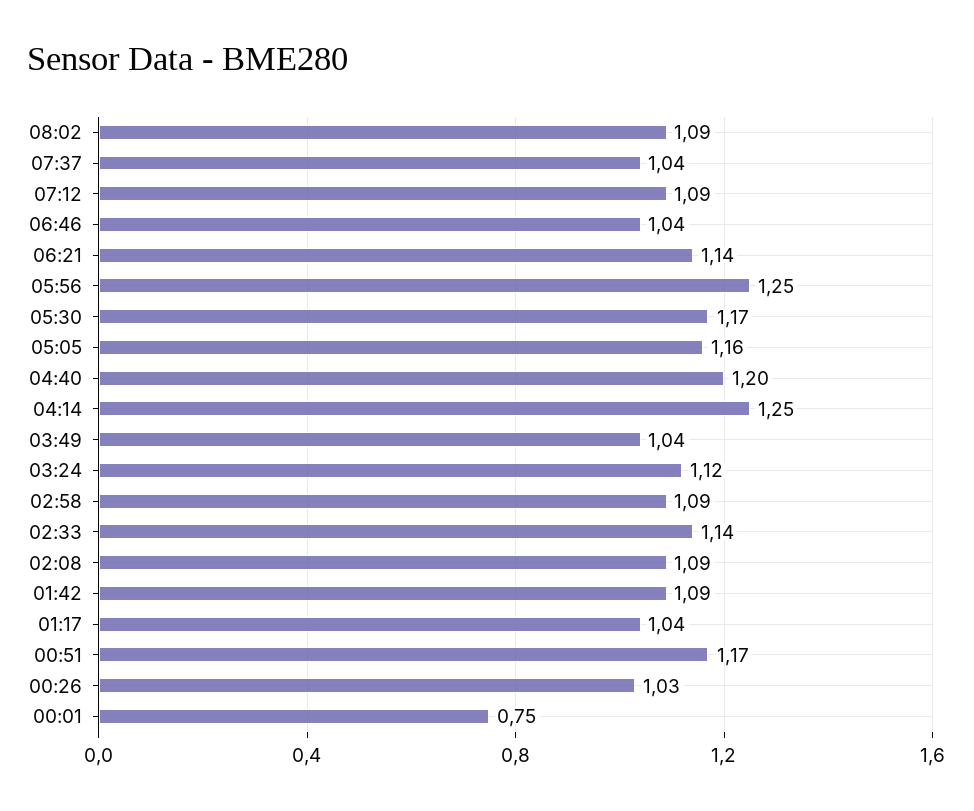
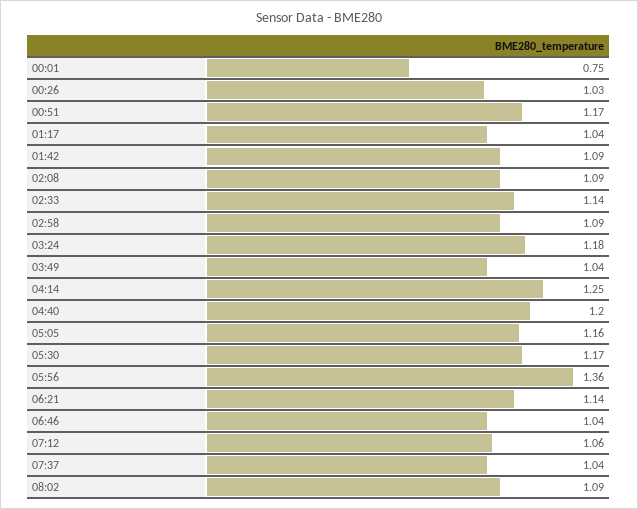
07:12: 1.09 -> 1.06
05:56: 1.25 -> 1.36
03:24: 1.12 -> 1.18

